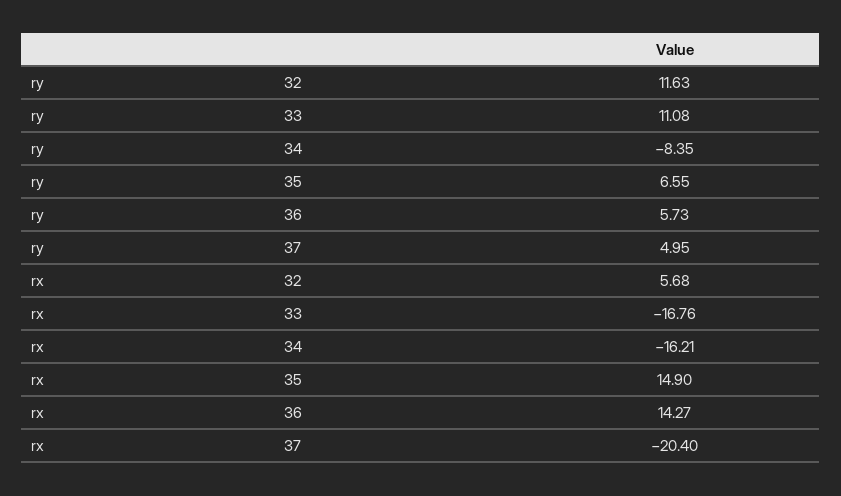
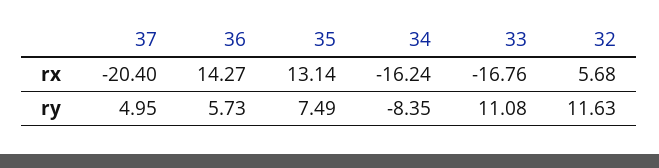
ry, 35: 6.55 -> 7.49
rx, 34: -16.21 -> -16.24
rx, 35: 14.9 -> 13.14

